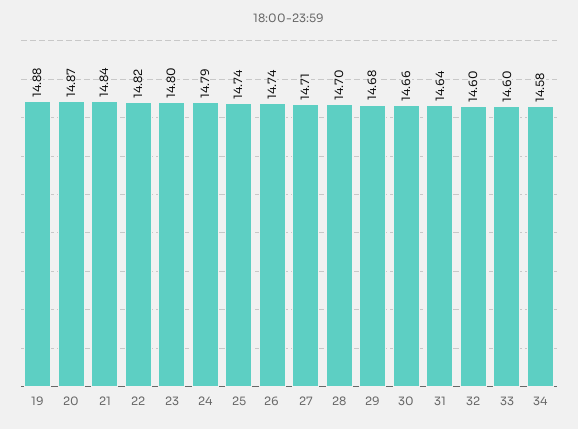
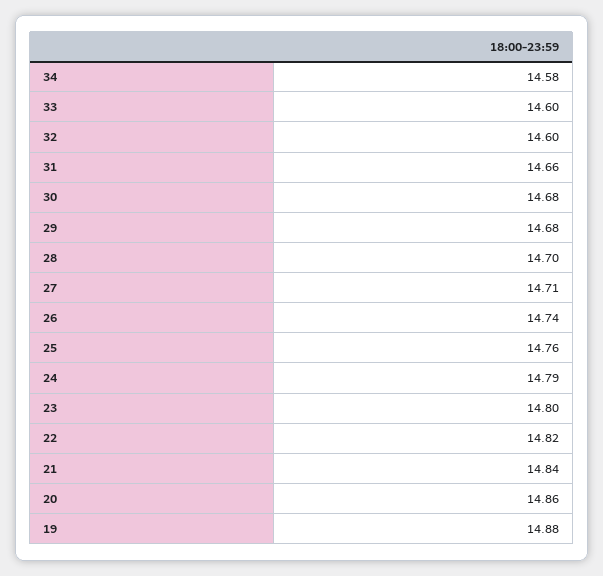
20: 14.87 -> 14.86
25: 14.74 -> 14.76
30: 14.66 -> 14.68
31: 14.64 -> 14.66

